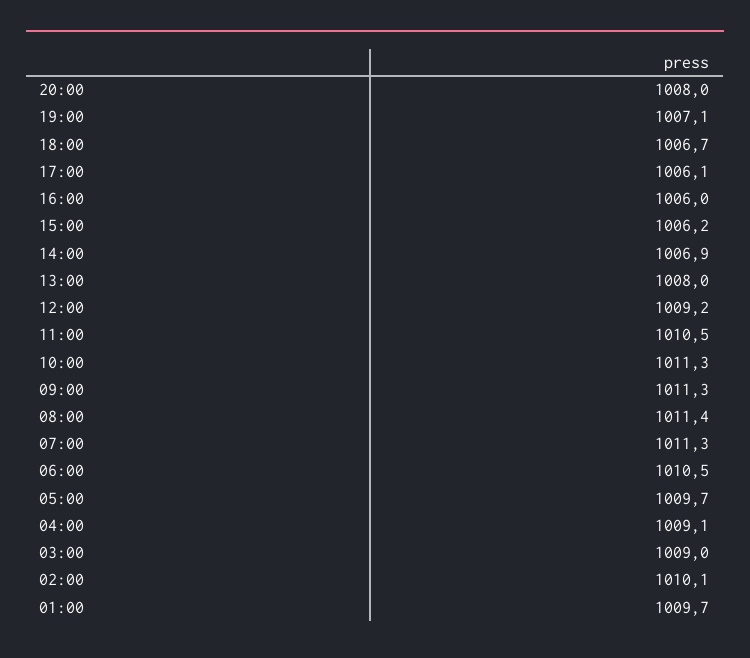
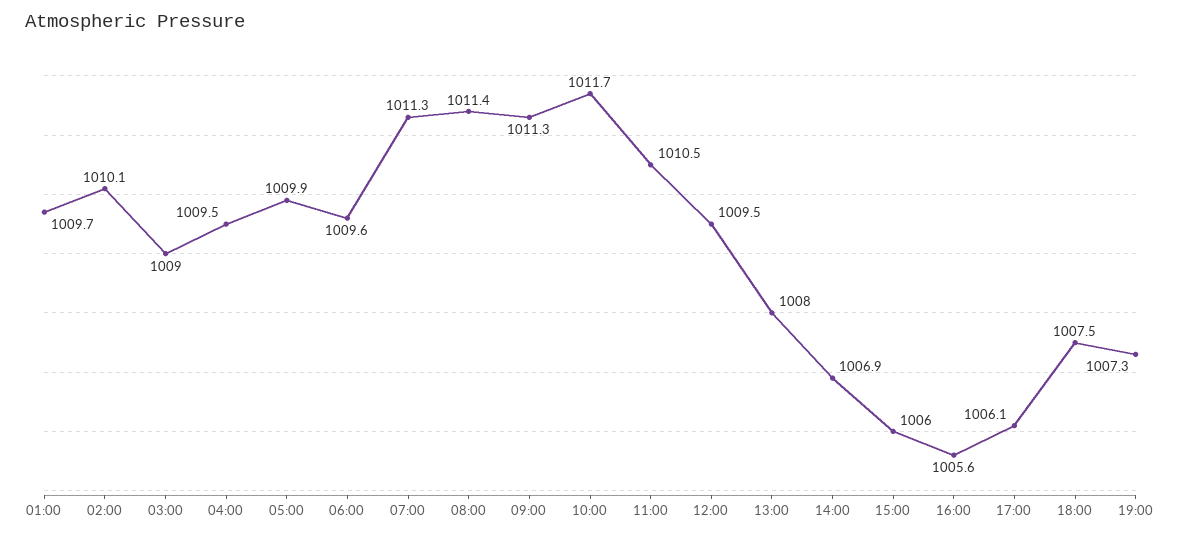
20:00: 1008 -> none
19:00: 1007.1 -> 1007.3
18:00: 1006.7 -> 1007.5
16:00: 1006 -> 1005.6
15:00: 1006.2 -> 1006
12:00: 1009.2 -> 1009.5
10:00: 1011.3 -> 1011.7
06:00: 1010.5 -> 1009.6
05:00: 1009.7 -> 1009.9
04:00: 1009.1 -> 1009.5

